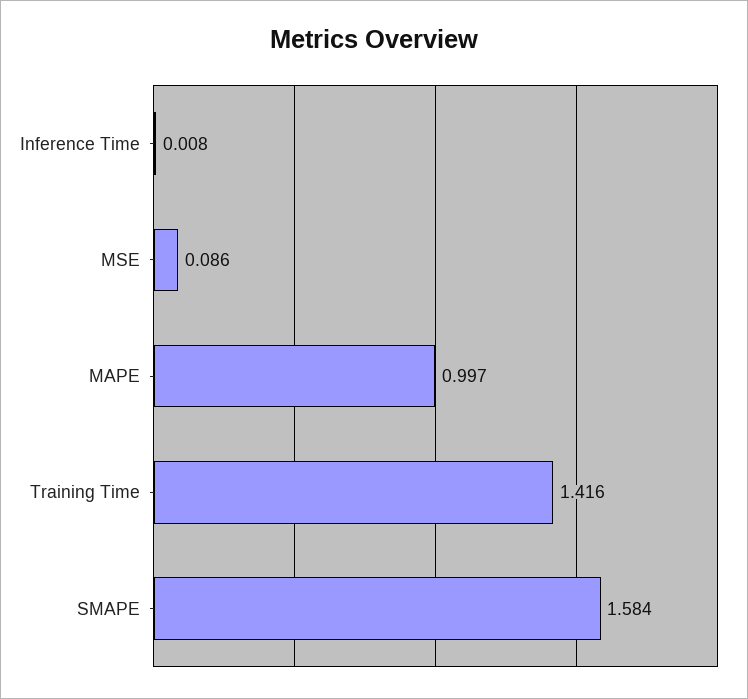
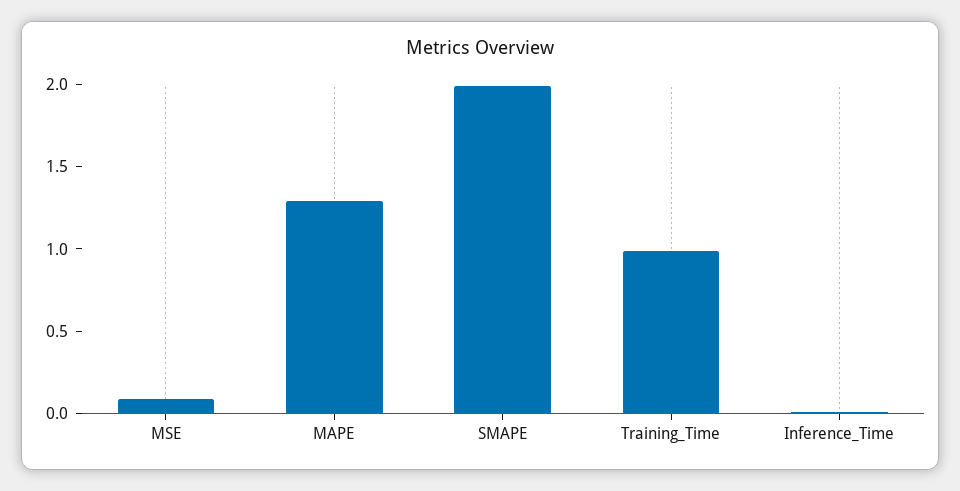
MAPE: 0.997 -> 1.3
Training Time: 1.416 -> 1
SMAPE: 1.584 -> 2

